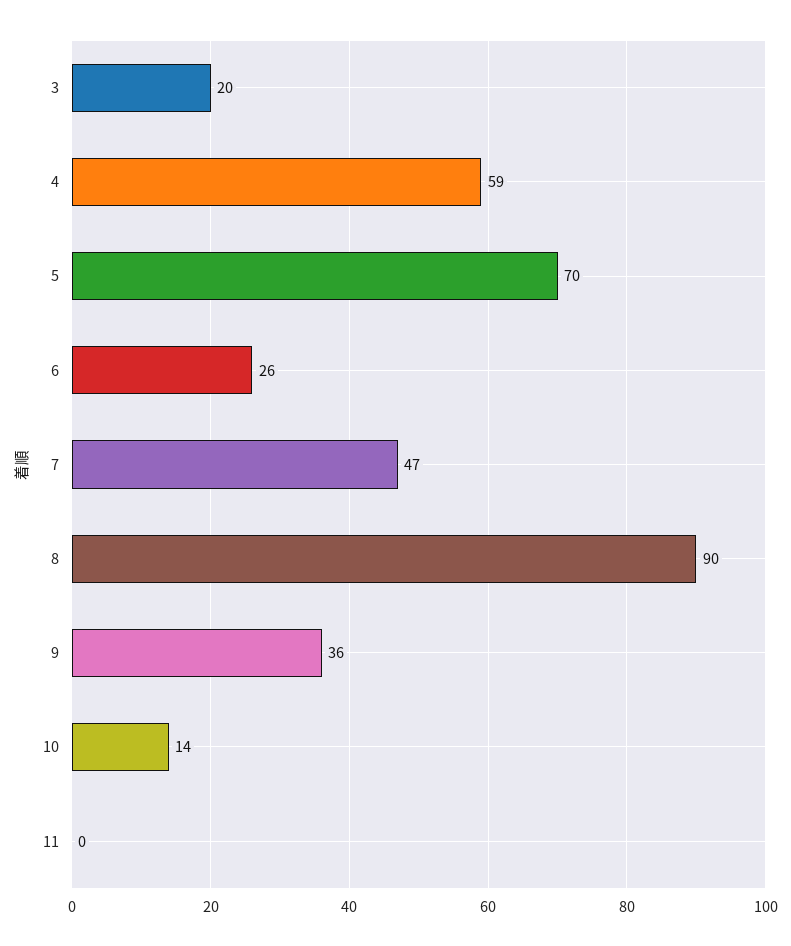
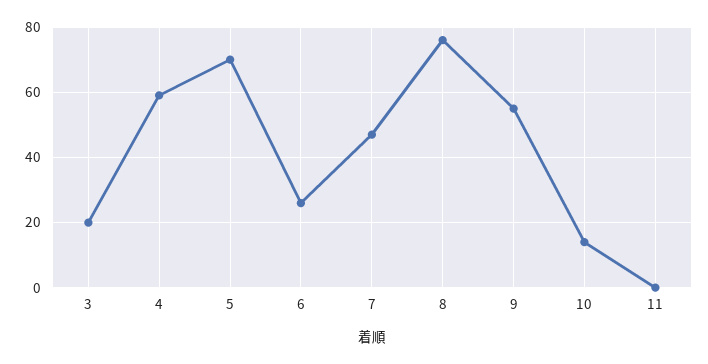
8: 90 -> 75
9: 36 -> 55

